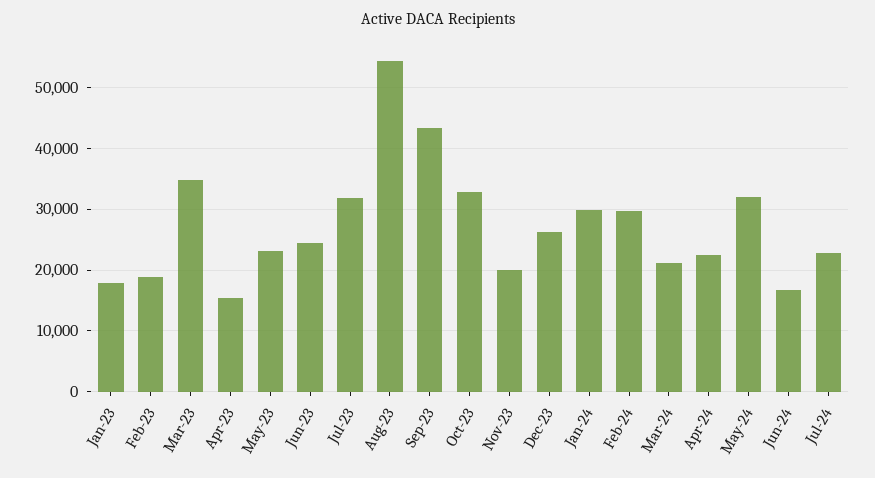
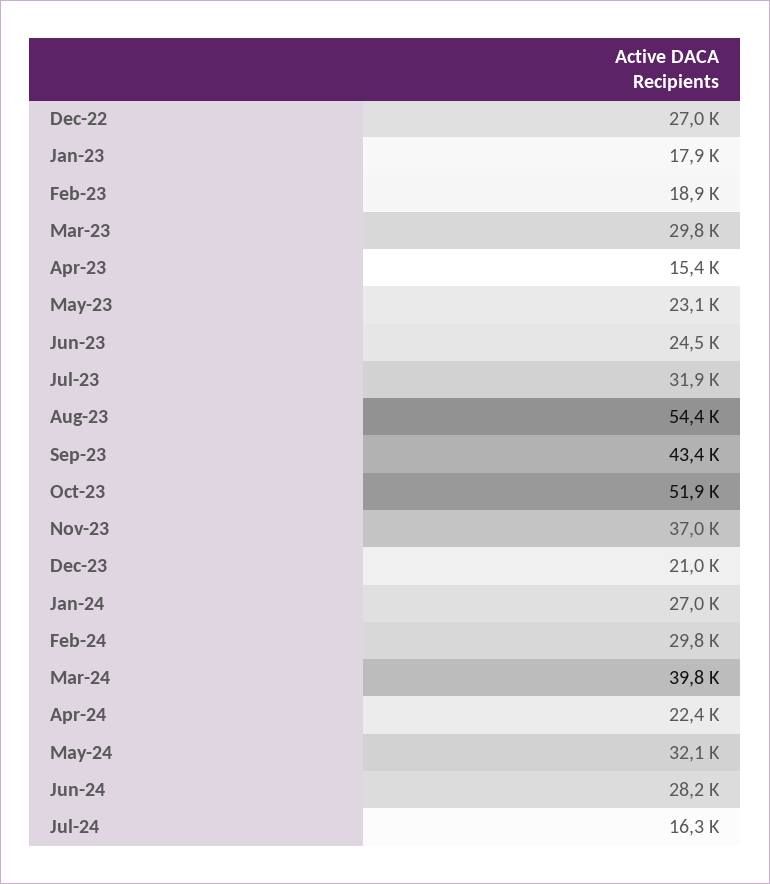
Mar-23: 35000 -> 29800
Oct-23: 33000 -> 51900
Nov-23: 20000 -> 37000
Dec-23: 26000 -> 21000
Jan-24: 30000 -> 27000
Mar-24: 21000 -> 39800
Jun-24: 17000 -> 28200
Jul-24: 23000 -> 16300
Dec-22: none -> 27000

